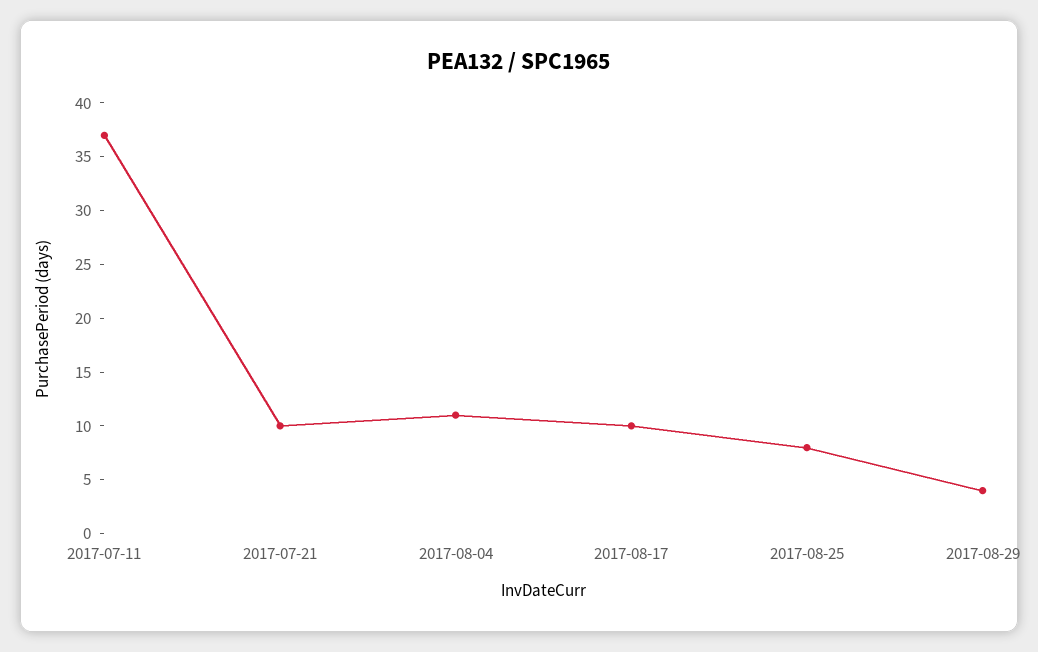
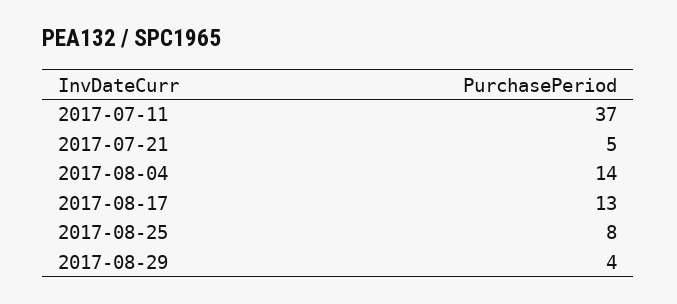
2017-07-21: 10 -> 5
2017-08-04: 11 -> 14
2017-08-17: 10 -> 13

